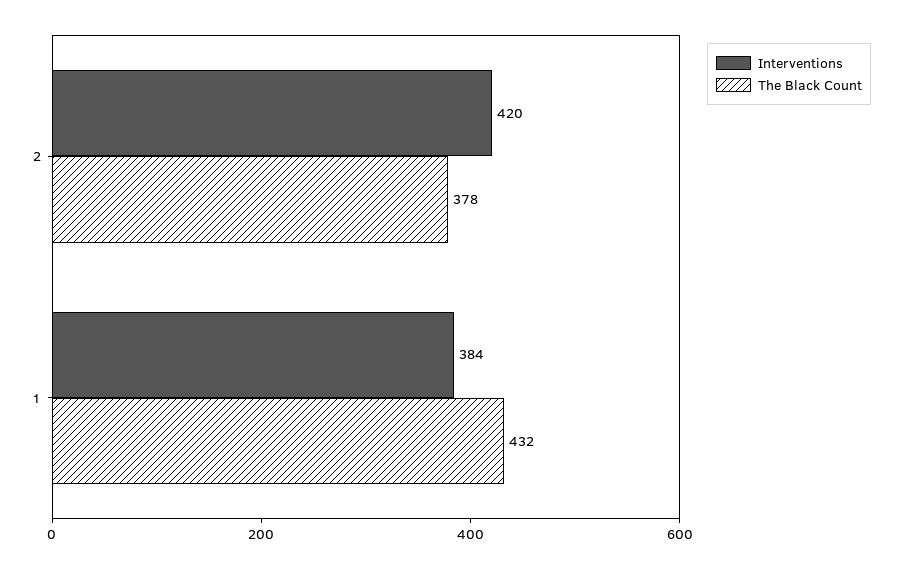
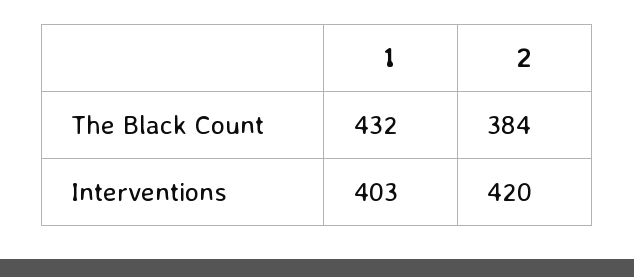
The Black Count, 2: 378 -> 384
Interventions, 1: 384 -> 403

